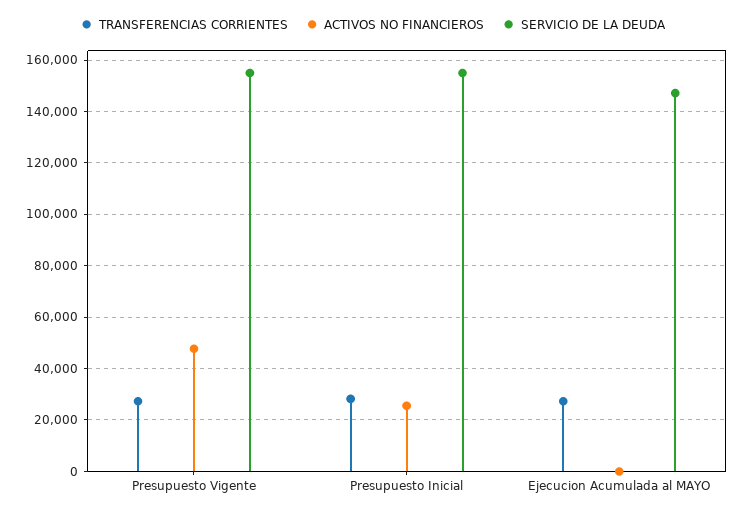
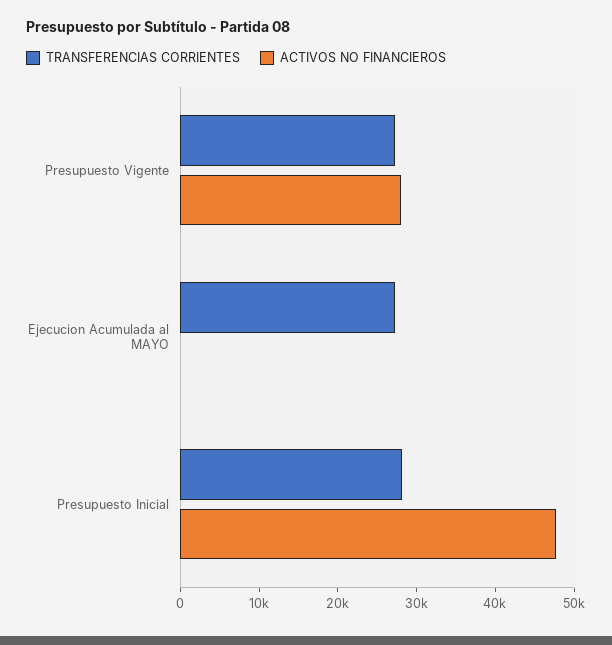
ACTIVOS NO FINANCIEROS, Presupuesto Vigente: 47500 -> 28000
SERVICIO DE LA DEUDA, Presupuesto Vigente: 155000 -> none
ACTIVOS NO FINANCIEROS, Presupuesto Inicial: 25000 -> 48000
SERVICIO DE LA DEUDA, Presupuesto Inicial: 155000 -> none
SERVICIO DE LA DEUDA, Ejecucion Acumulada al MAYO: 147500 -> none

